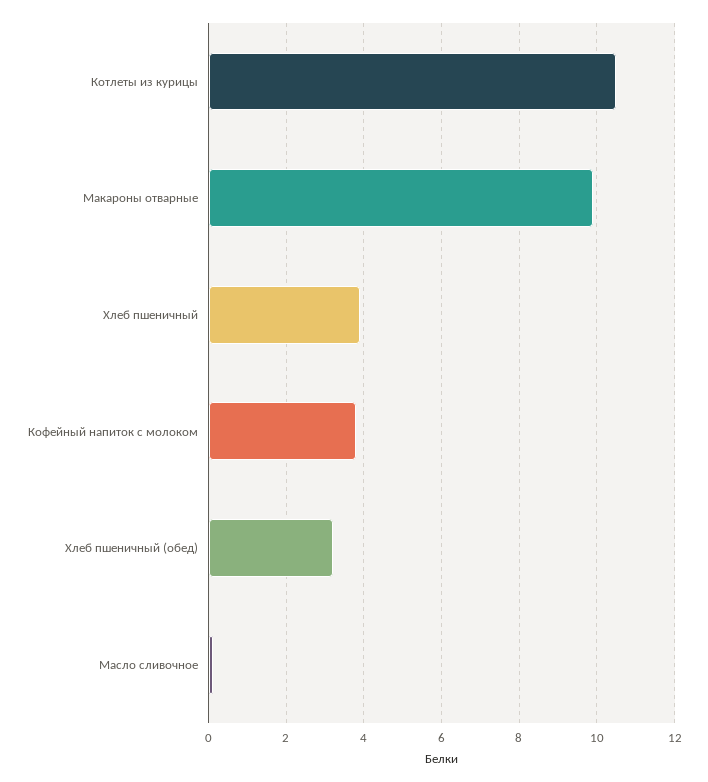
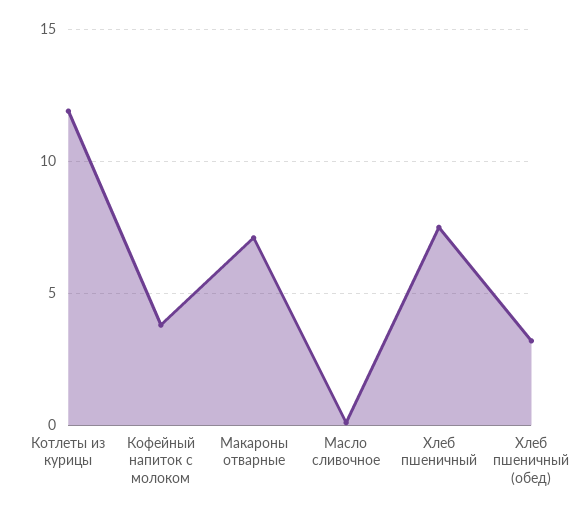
Котлеты из курицы: 10.5 -> 12
Макароны отварные: 10 -> 7
Хлеб пшеничный: 4 -> 7.5

